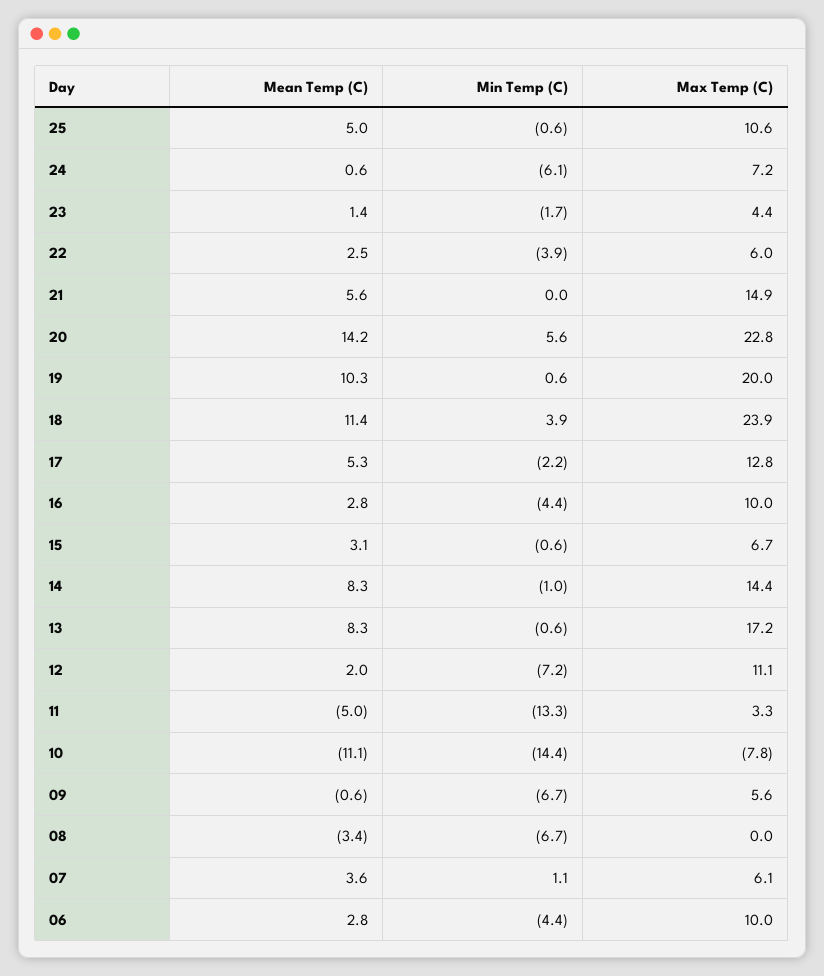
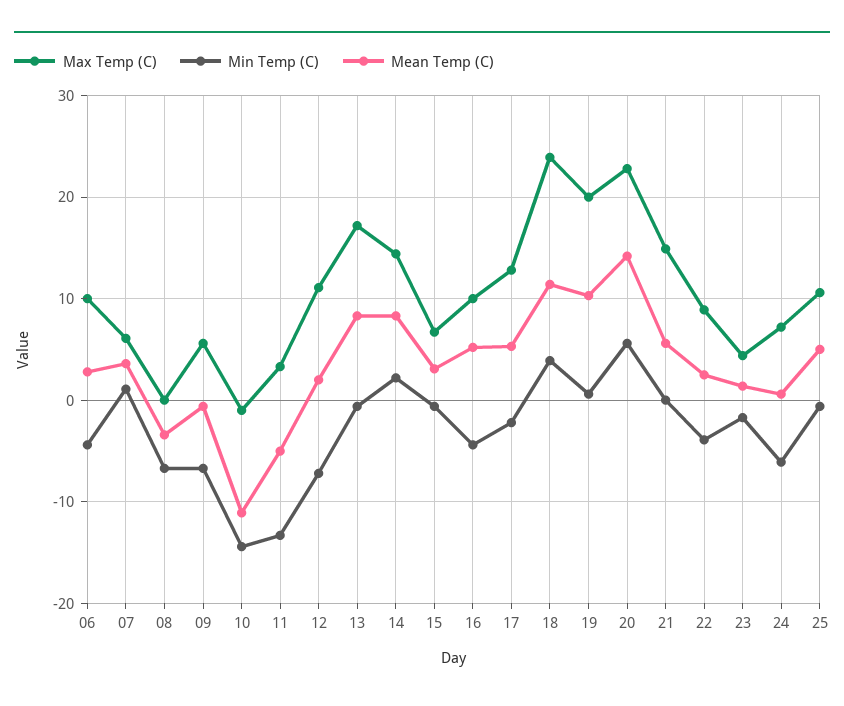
Max Temp (C), 22: 6 -> 9
Mean Temp (C), 16: 2.8 -> 5
Min Temp (C), 14: -1 -> 2
Max Temp (C), 10: -7.8 -> -1

